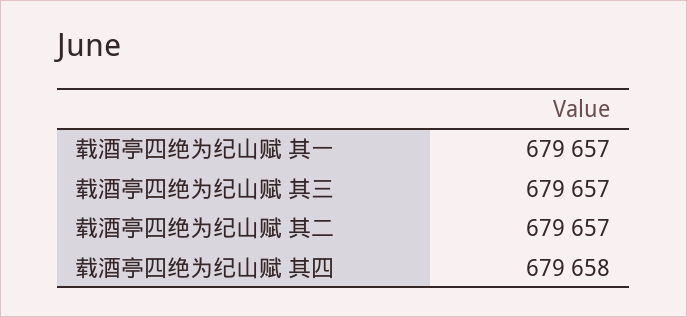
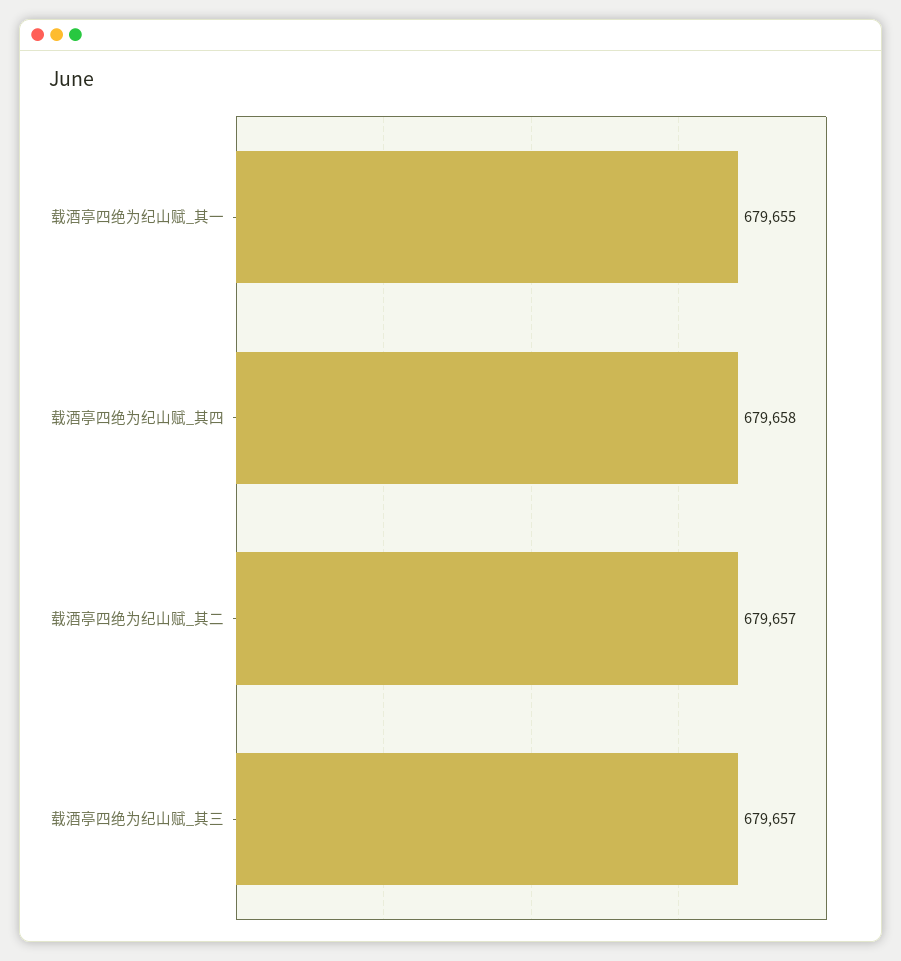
载酒亭四绝为纪山赋 其一: 679657 -> 679655

